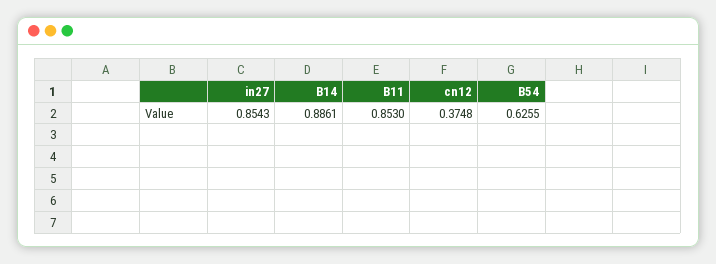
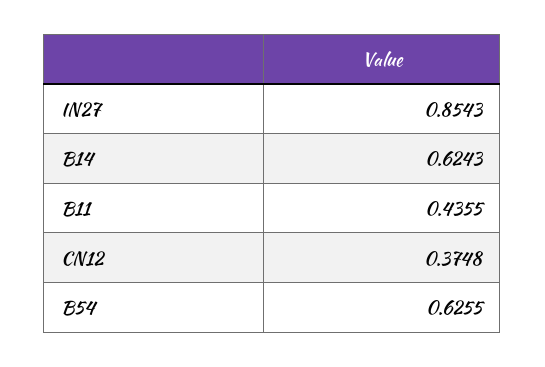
B14: 0.8861 -> 0.6243
B11: 0.853 -> 0.4355

